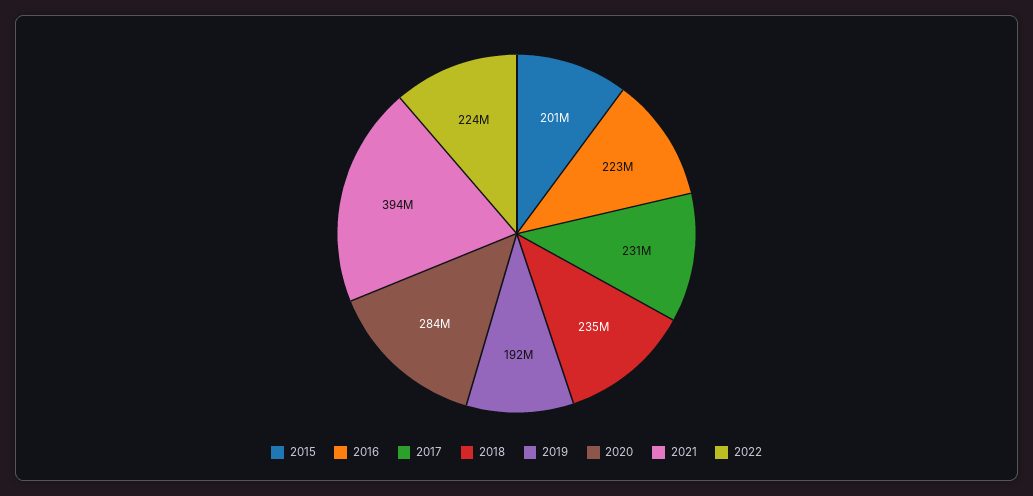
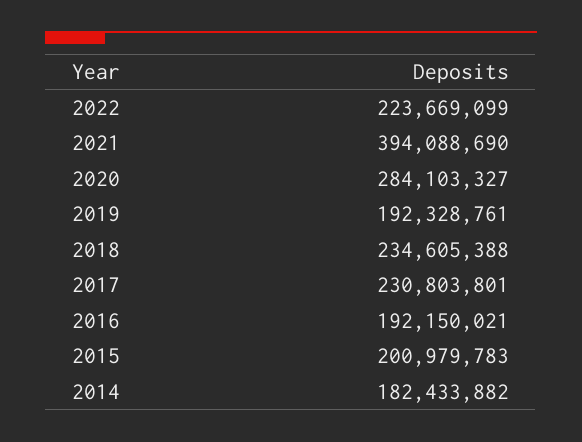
2016: 223000000 -> 192150021
2014: none -> 182433882

